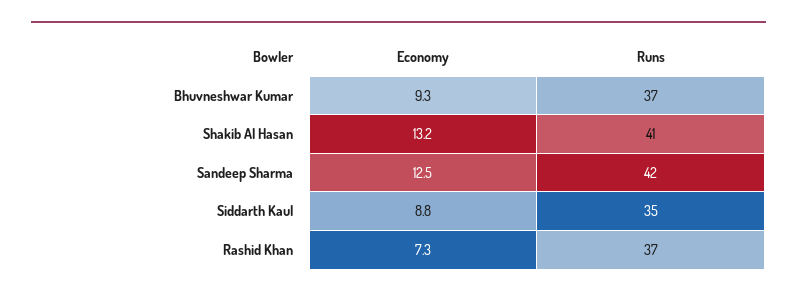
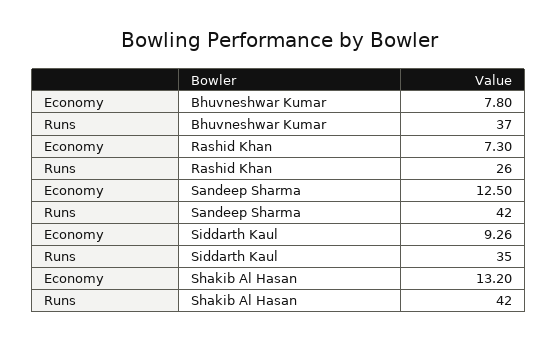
Economy, Bhuvneshwar Kumar: 9.3 -> 7.8
Runs, Shakib Al Hasan: 41 -> 42
Economy, Siddarth Kaul: 8.8 -> 9.26
Runs, Rashid Khan: 37 -> 26

